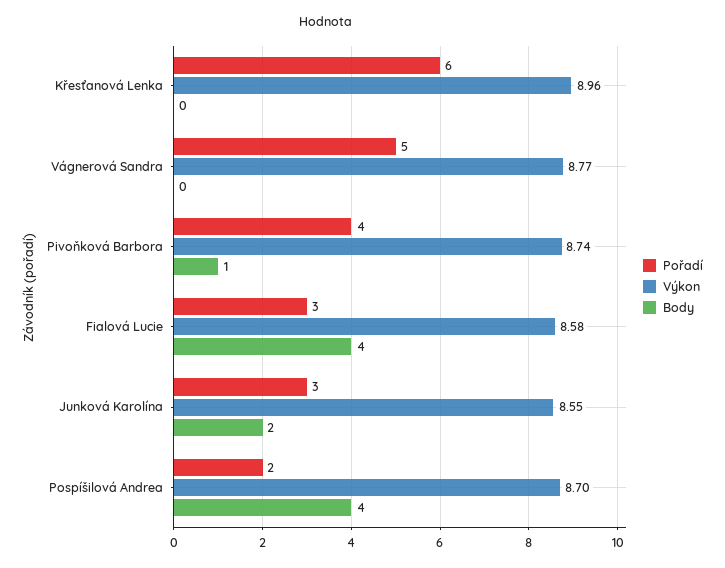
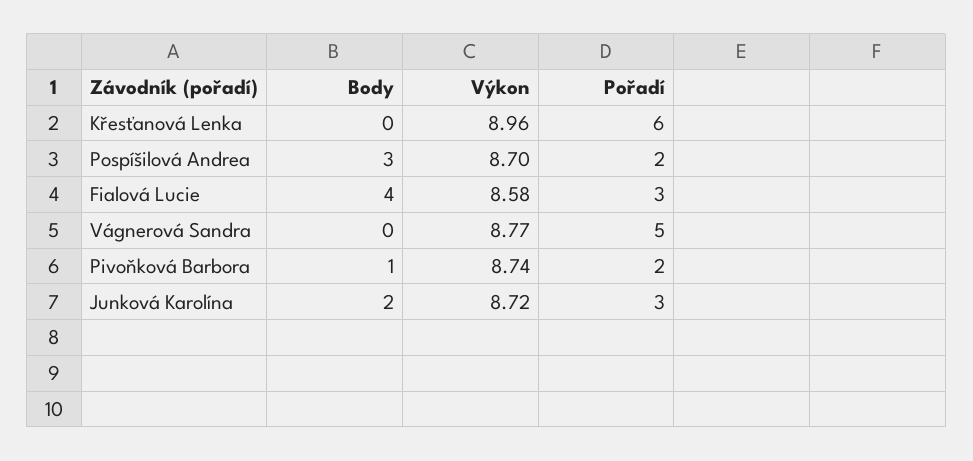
Pořadí, Pivoňková Barbora: 4 -> 2
Výkon, Junková Karolína: 8.55 -> 8.72
Body, Pospíšilová Andrea: 4 -> 3

